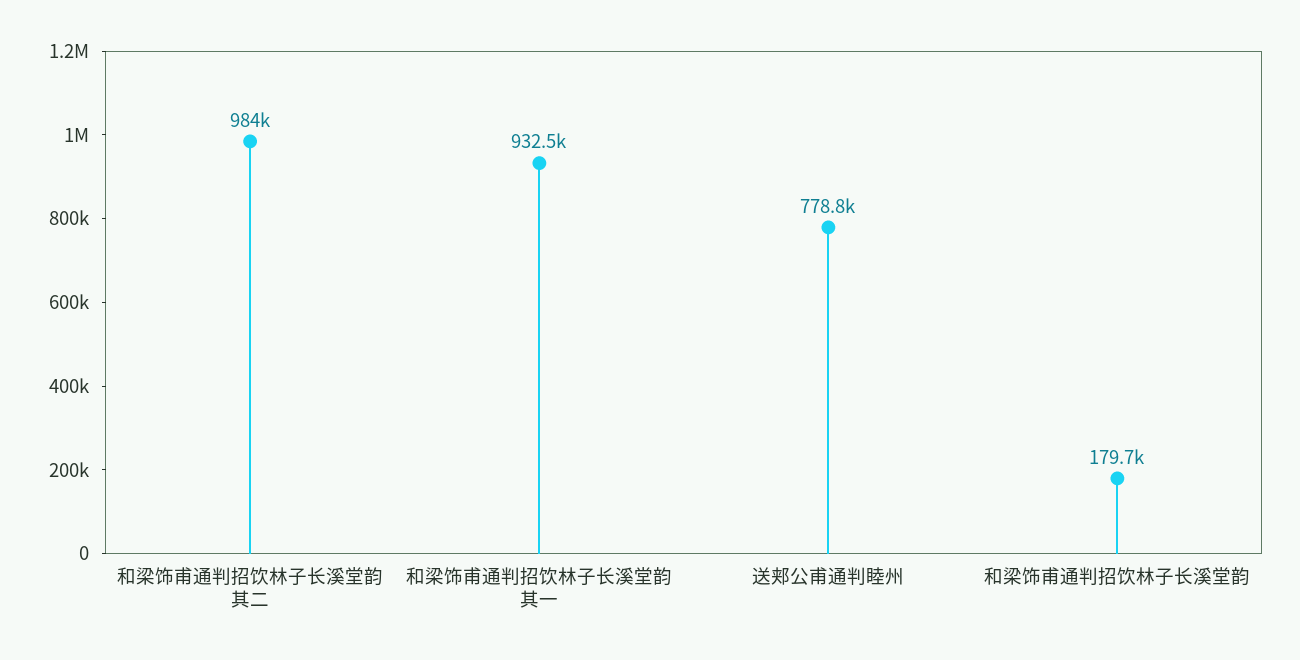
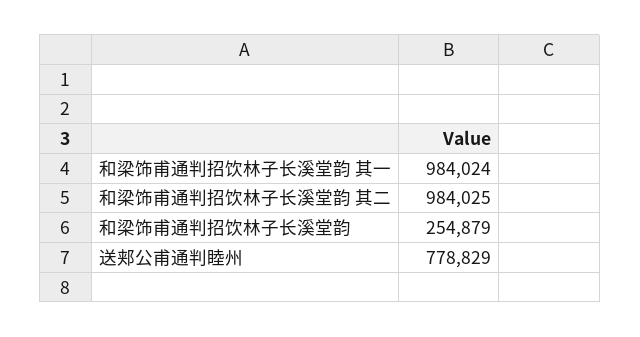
和梁饰甫通判招饮林子长溪堂韵 其一: 932500 -> 984024
和梁饰甫通判招饮林子长溪堂韵: 179700 -> 254879

